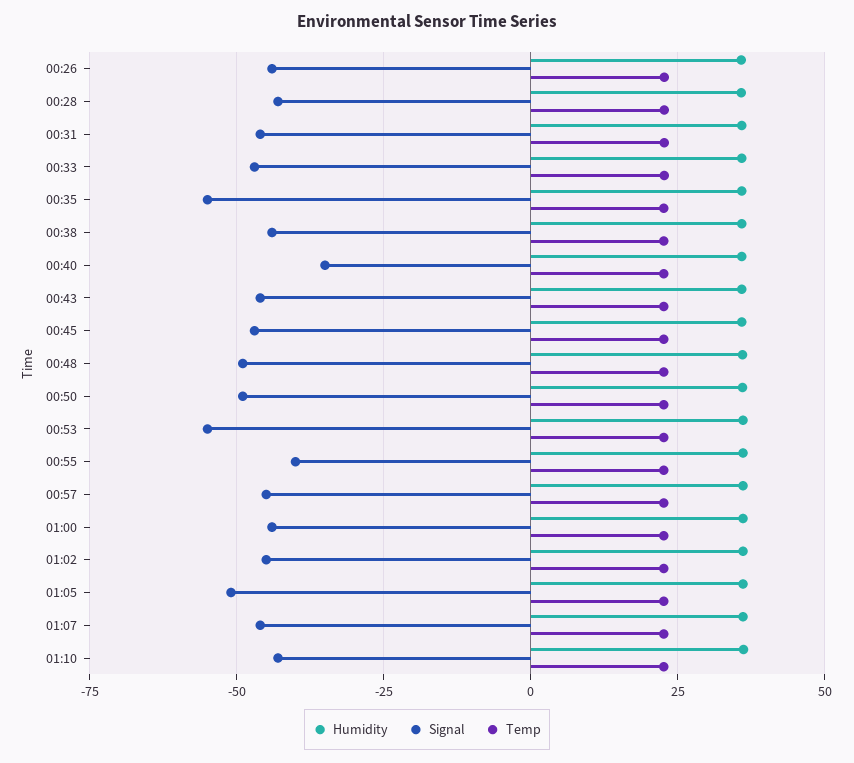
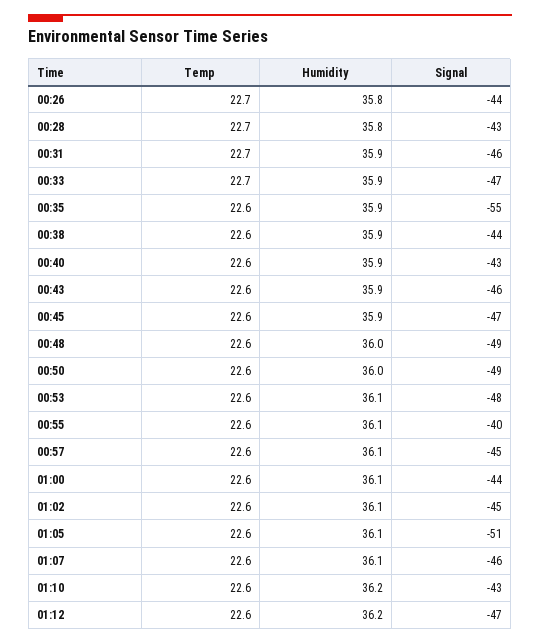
Signal, 00:40: -35 -> -43
Signal, 00:53: -55 -> -48
Temp, 01:12: none -> 22.6
Humidity, 01:12: none -> 36.2
Signal, 01:12: none -> -47

